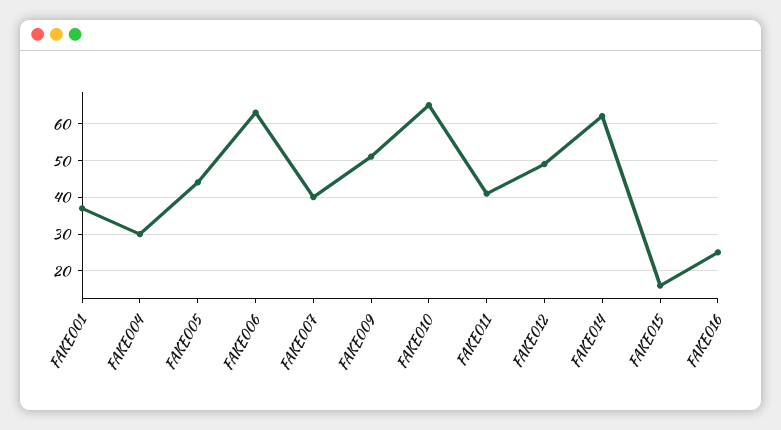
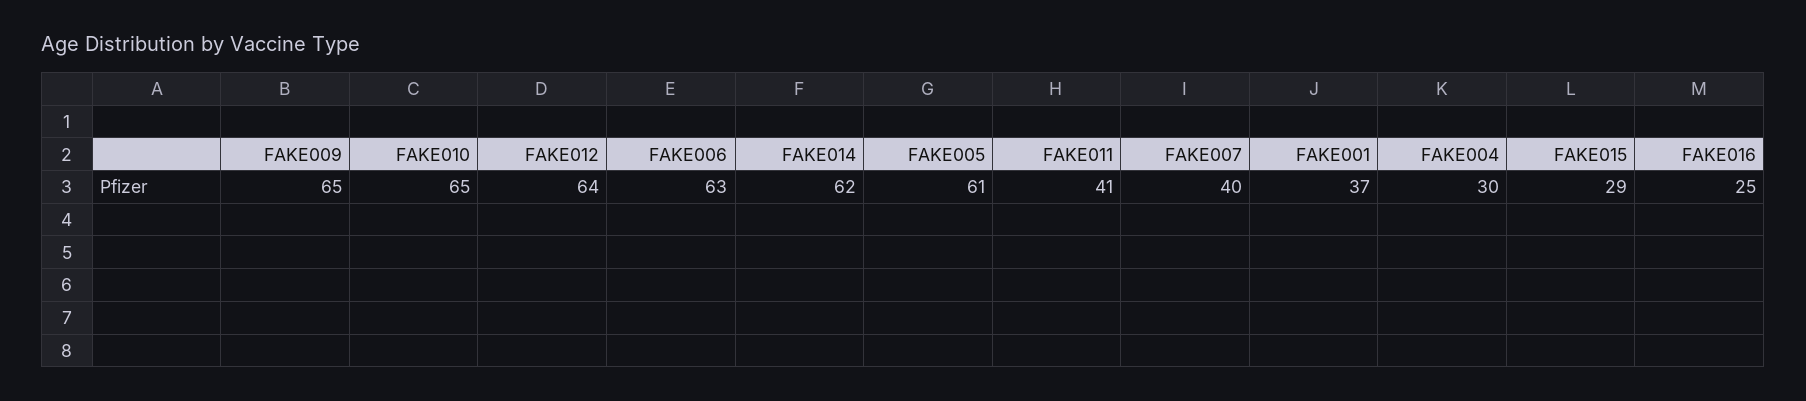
FAKE005: 45 -> 61
FAKE009: 50 -> 65
FAKE012: 50 -> 64
FAKE015: 15 -> 29

